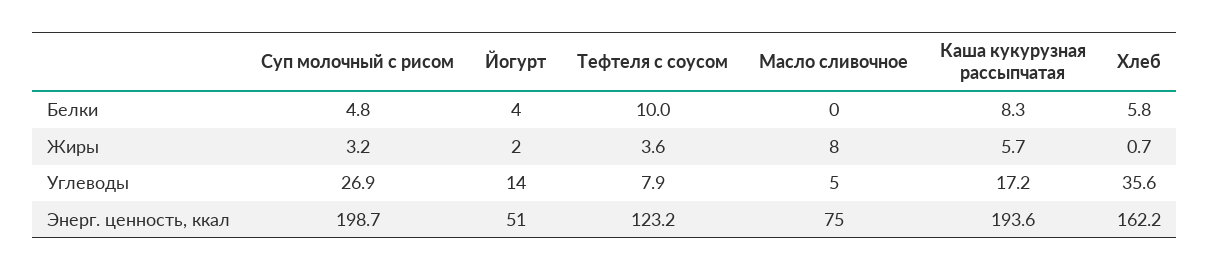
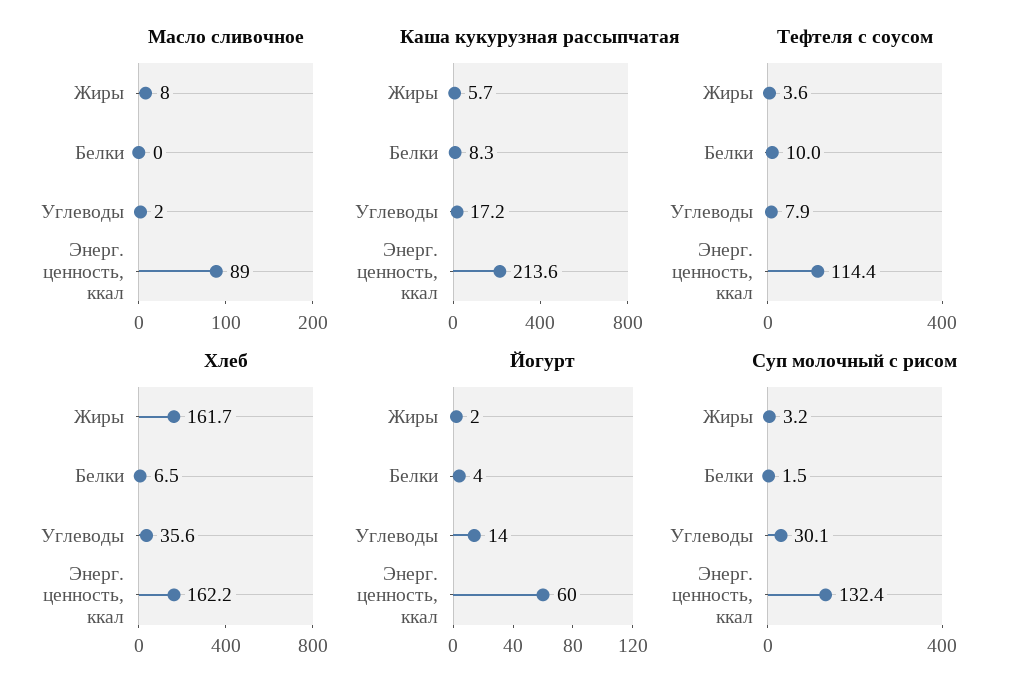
Суп молочный с рисом, Белки: 4.8 -> 1.5
Хлеб, Белки: 5.8 -> 6.5
Хлеб, Жиры: 0.7 -> 161.7
Суп молочный с рисом, Углеводы: 26.9 -> 30.1
Масло сливочное, Углеводы: 5 -> 2
Суп молочный с рисом, Энерг. ценность, ккал: 198.7 -> 132.4
Йогурт, Энерг. ценность, ккал: 51 -> 60
Тефтеля с соусом, Энерг. ценность, ккал: 123.2 -> 114.4
Масло сливочное, Энерг. ценность, ккал: 75 -> 89
Каша кукурузная рассыпчатая, Энерг. ценность, ккал: 193.6 -> 213.6

